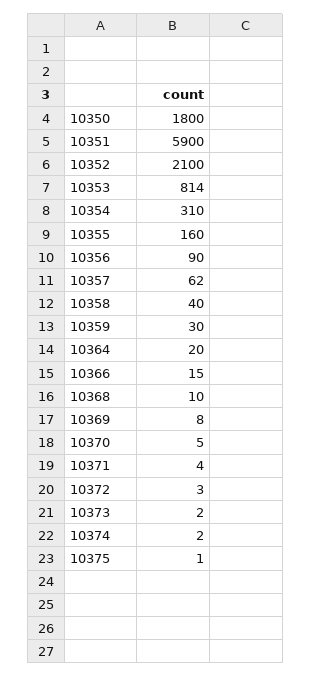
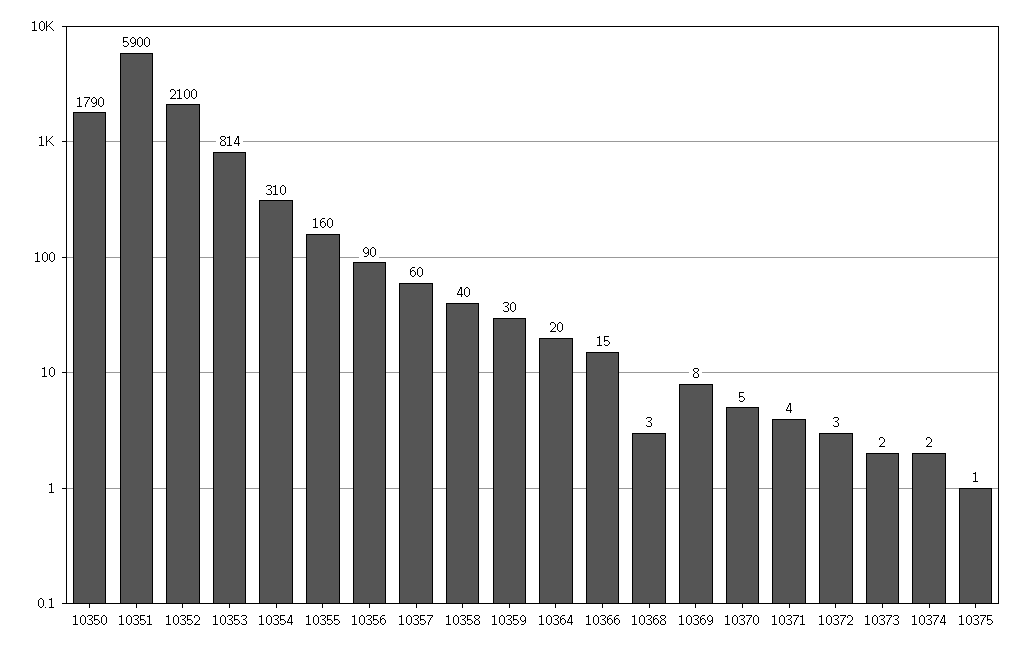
10350: 1800 -> 1790
10357: 62 -> 60
10368: 10 -> 3

